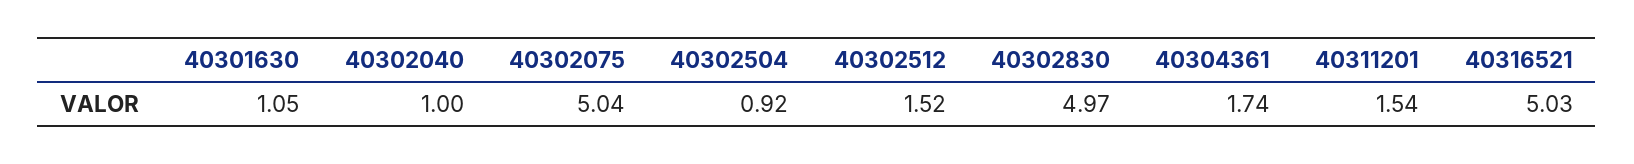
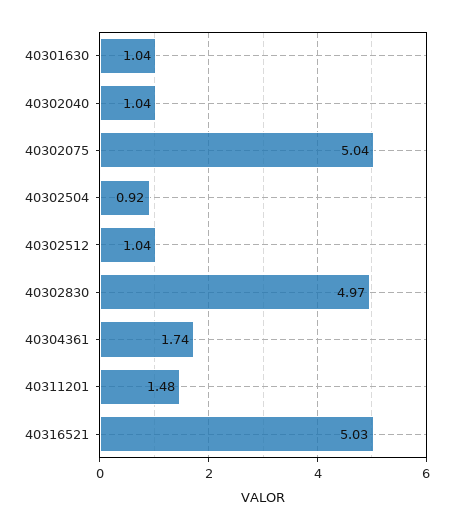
40301630: 1.05 -> 1.04
40302040: 1 -> 1.04
40302512: 1.52 -> 1.04
40311201: 1.54 -> 1.48

